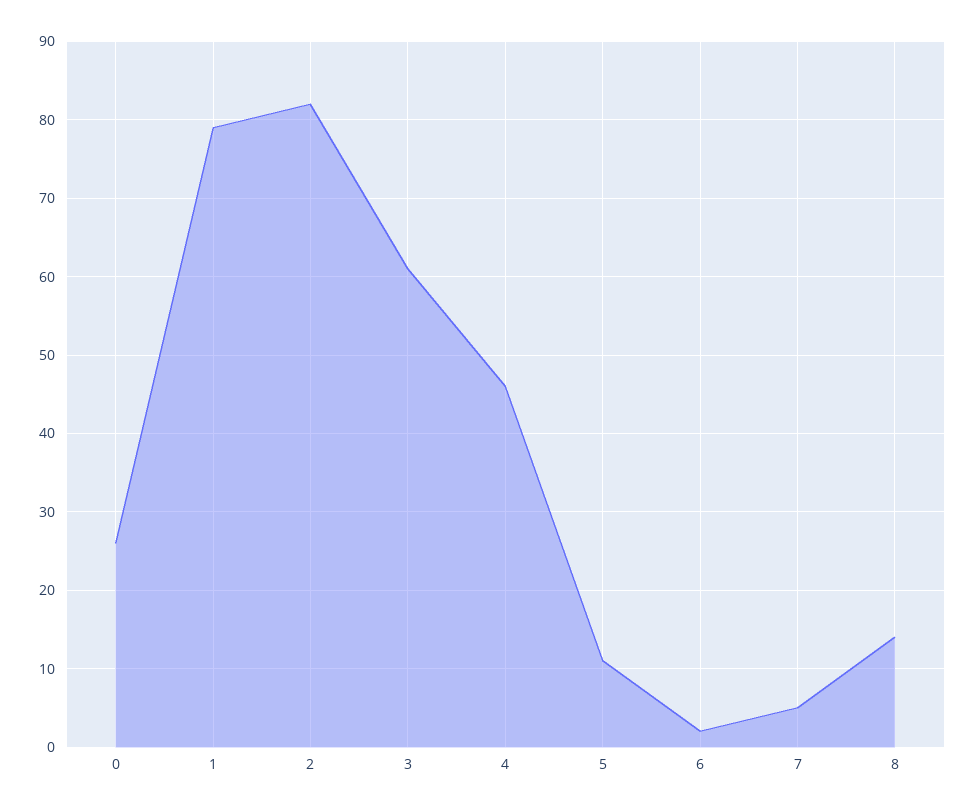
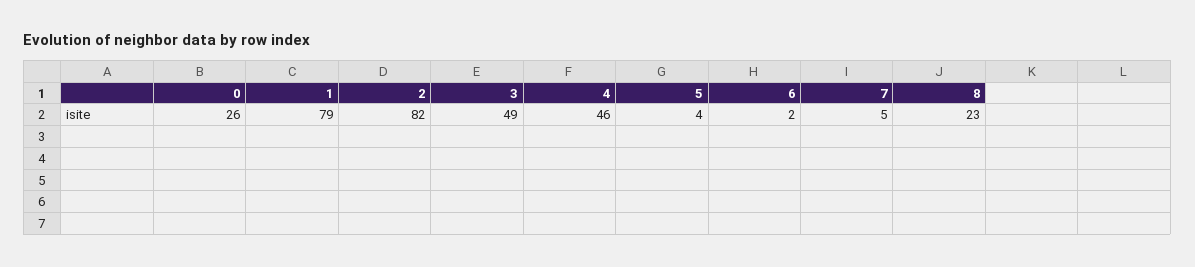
3: 61 -> 49
5: 11 -> 4
8: 14 -> 23

